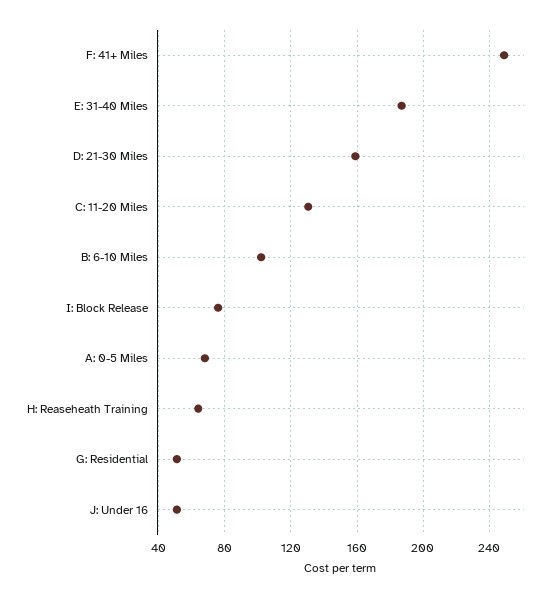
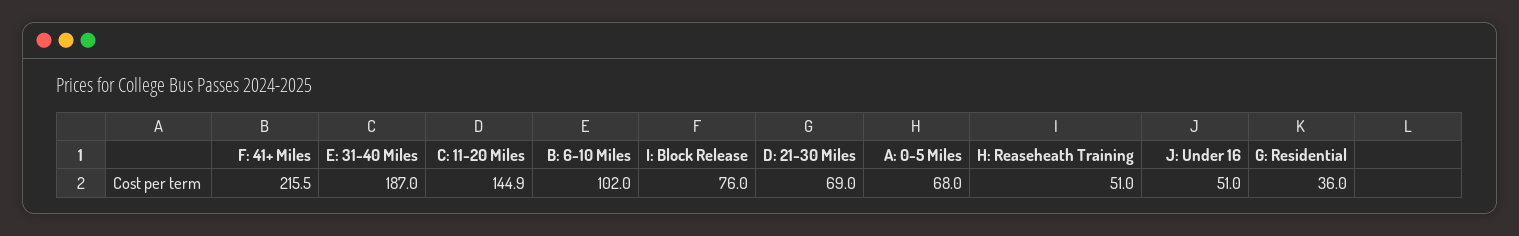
F: 41+ Miles: 250 -> 215.5
D: 21-30 Miles: 160 -> 69
C: 11-20 Miles: 130 -> 144.9
H: Reaseheath Training: 65 -> 51
G: Residential: 50 -> 36

